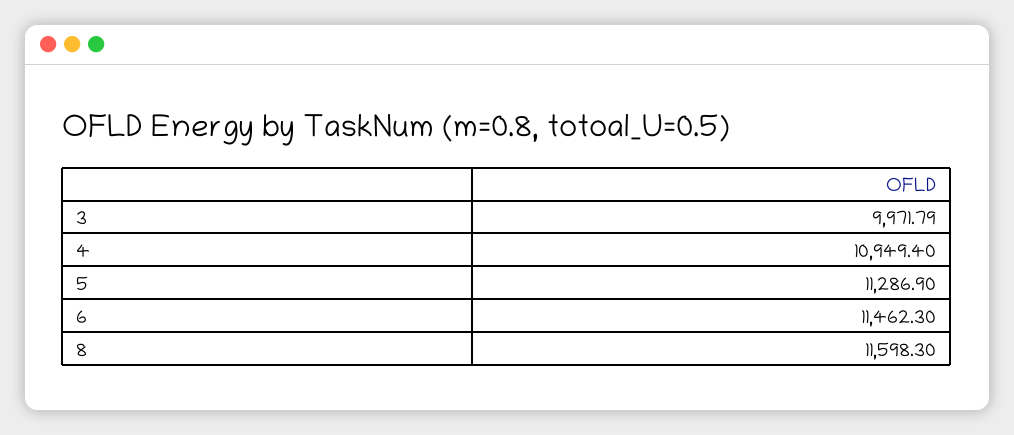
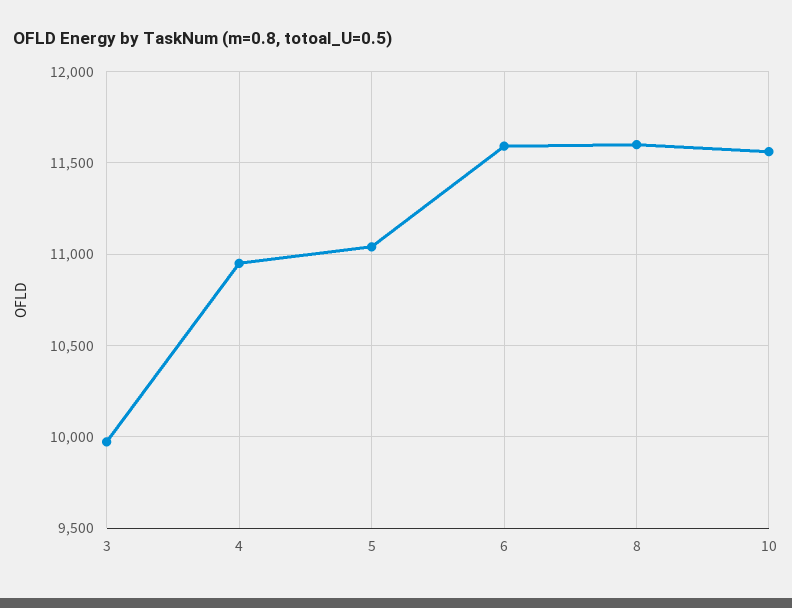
5: 11286.9 -> 11050
6: 11462.3 -> 11600
10: none -> 11550

